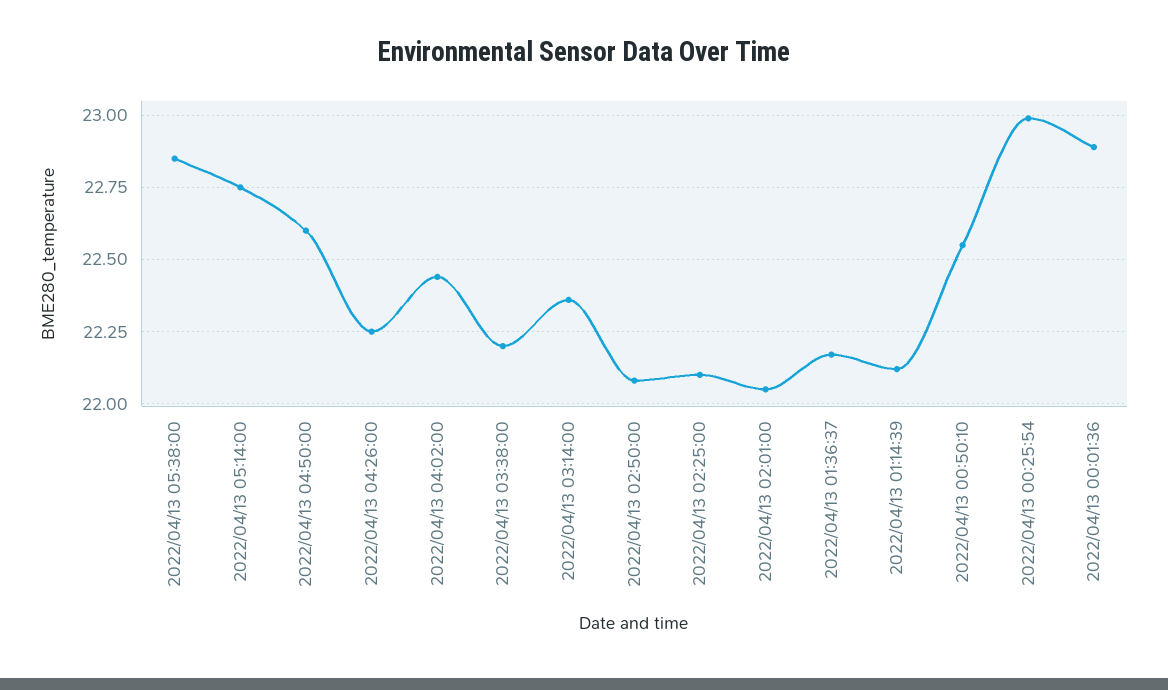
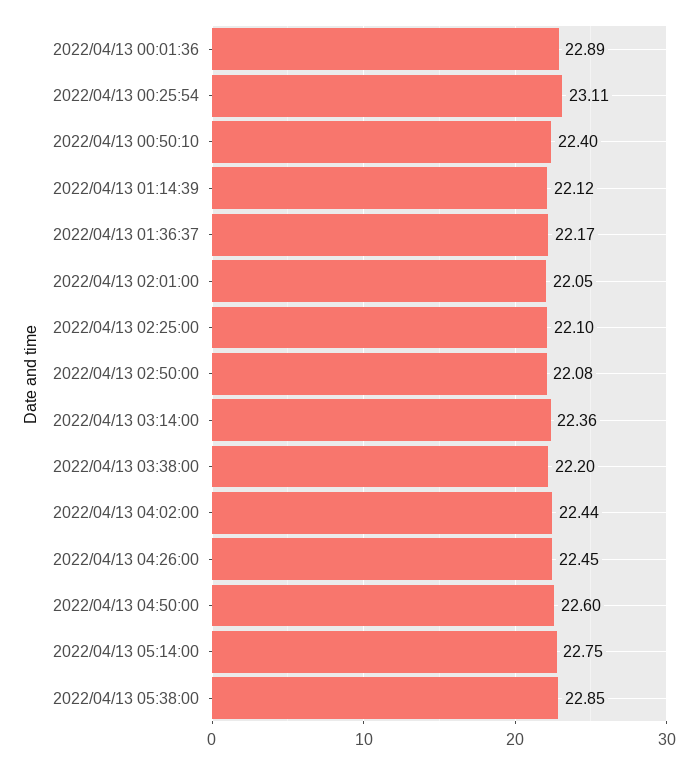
2022/04/13 04:26:00: 22.25 -> 22.45
2022/04/13 00:50:10: 22.55 -> 22.4
2022/04/13 00:25:54: 23 -> 23.11

